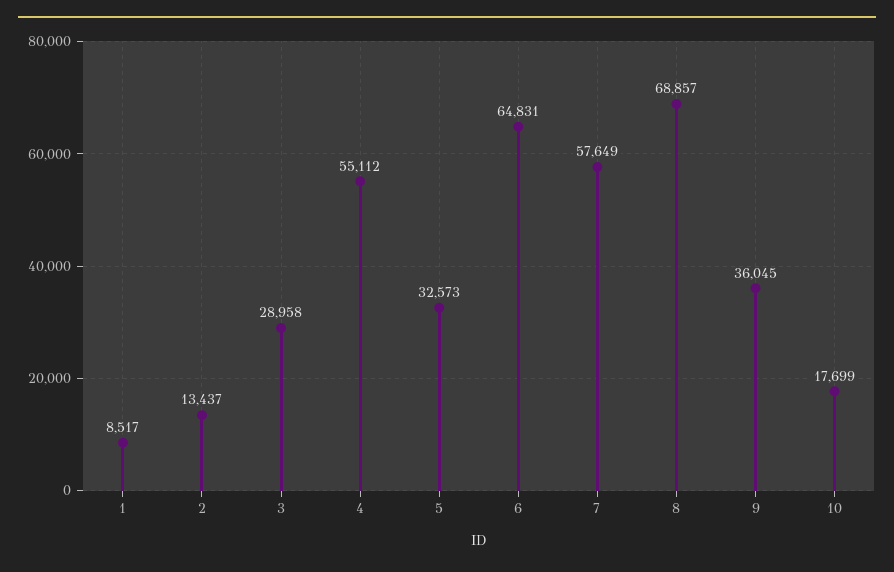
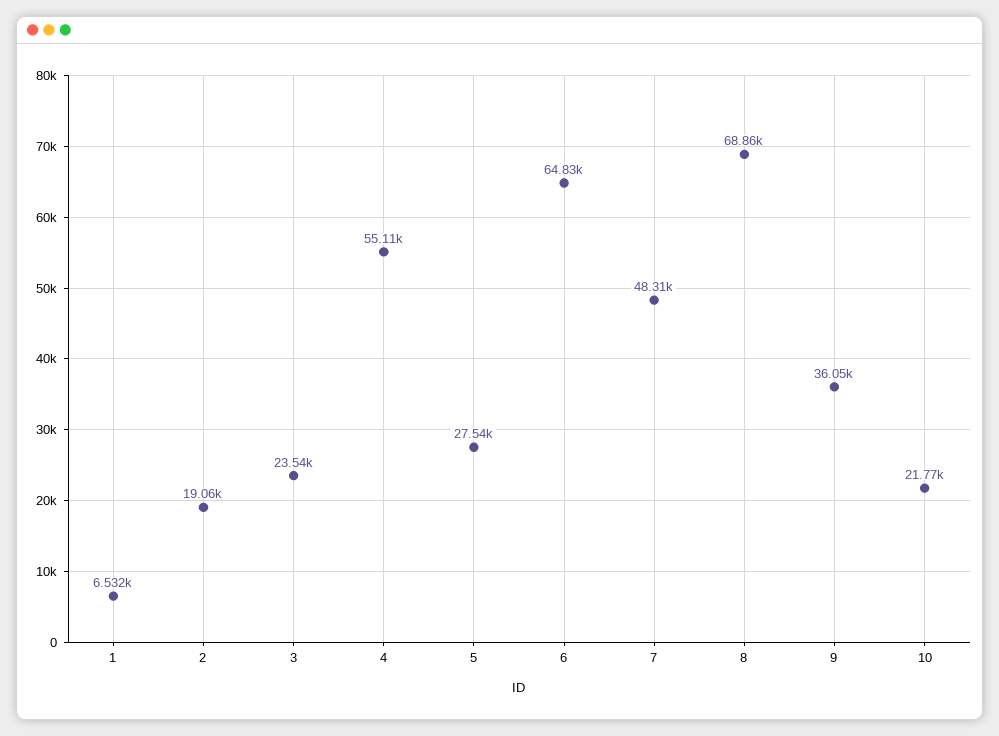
1: 8517 -> 6532
2: 13437 -> 19060
3: 28958 -> 23540
5: 32573 -> 27540
7: 57649 -> 48310
10: 17699 -> 21770

